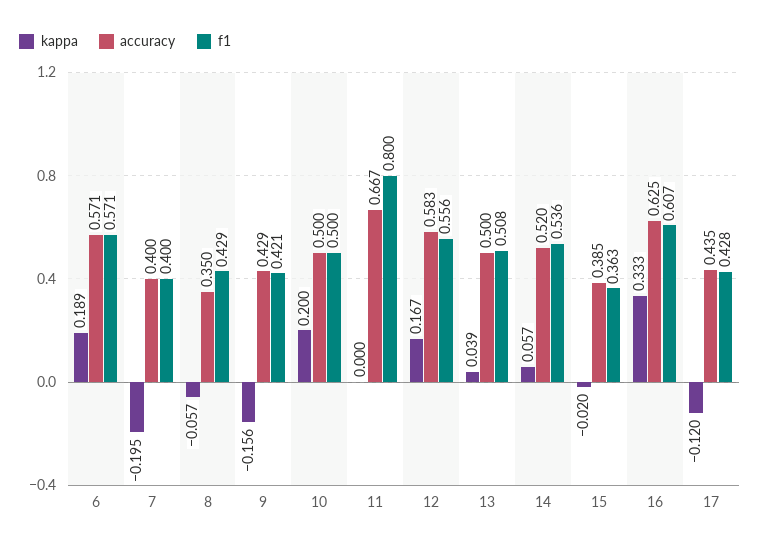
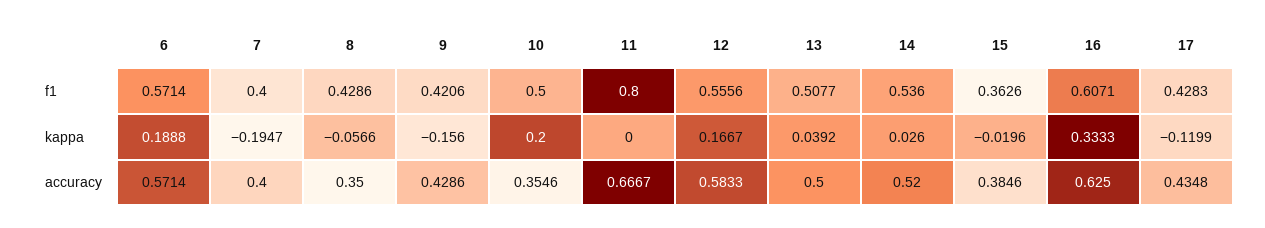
accuracy, 10: 0.5 -> 0.3546
kappa, 14: 0.057 -> 0.026

